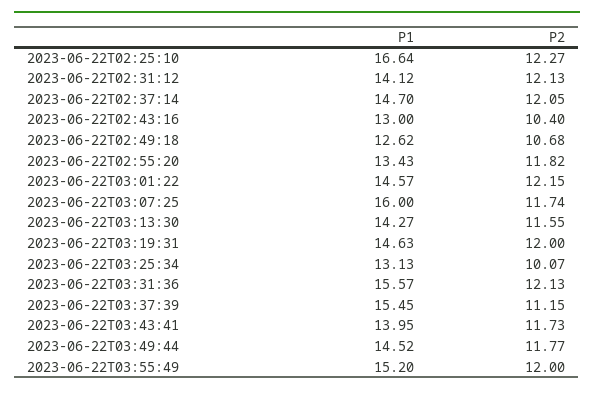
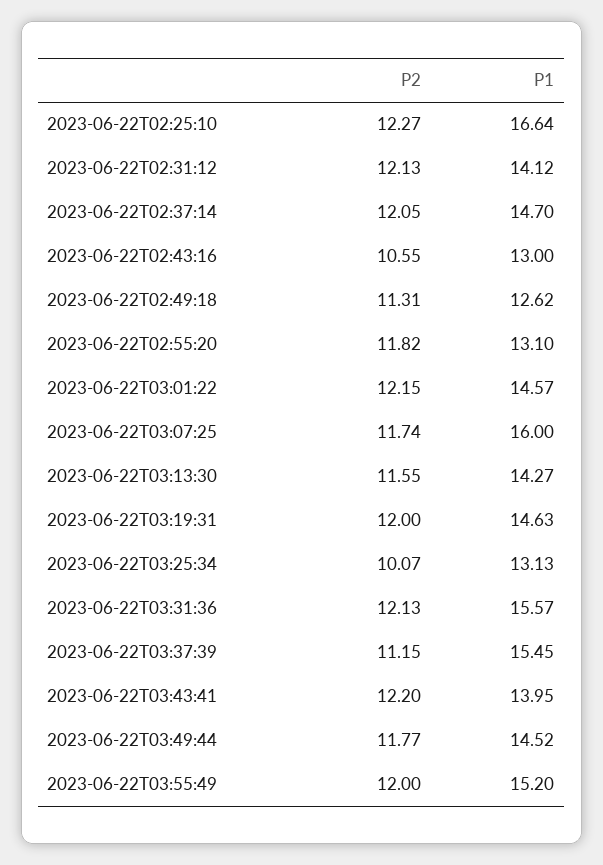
P2, 2023-06-22T02:43:16: 10.4 -> 10.55
P2, 2023-06-22T02:49:18: 10.68 -> 11.31
P1, 2023-06-22T02:55:20: 13.43 -> 13.1
P2, 2023-06-22T03:43:41: 11.73 -> 12.2

